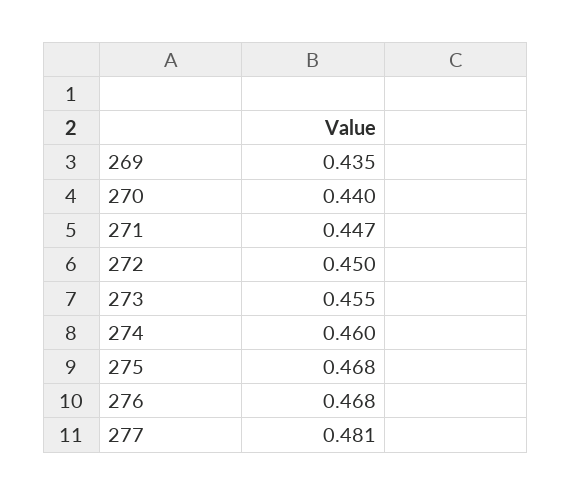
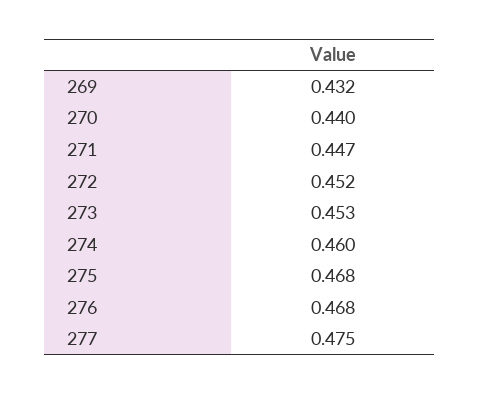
269: 0.435 -> 0.432
272: 0.45 -> 0.452
273: 0.455 -> 0.453
277: 0.481 -> 0.475

